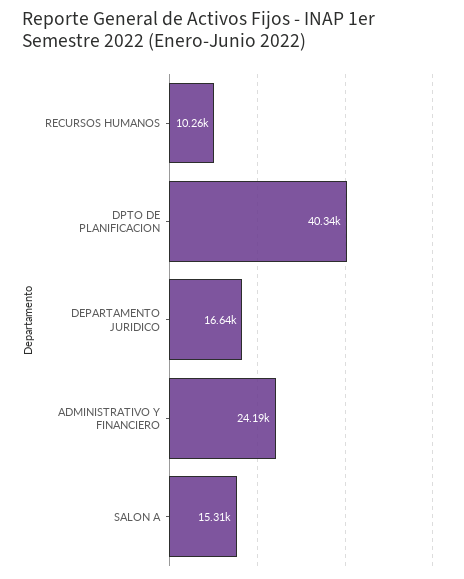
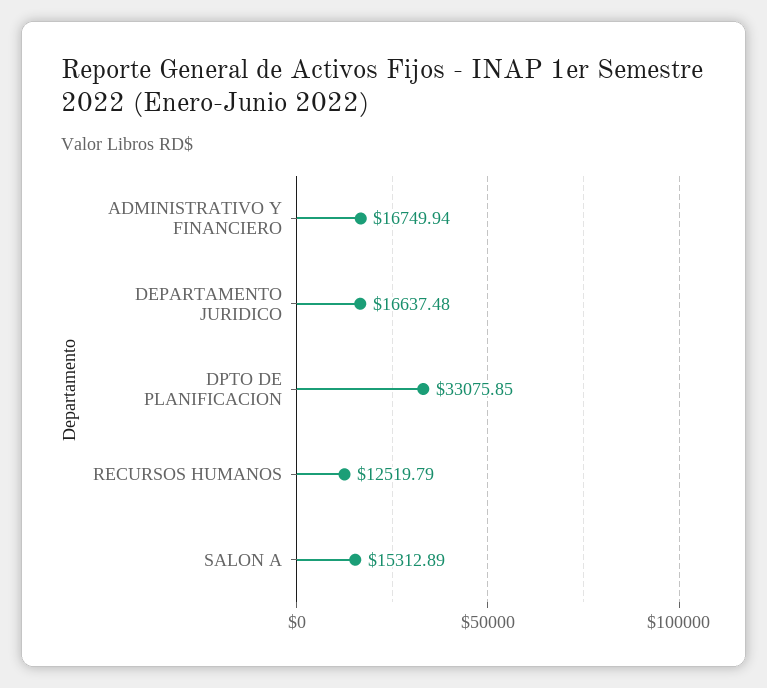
RECURSOS HUMANOS: 10260 -> 12519.79
DPTO DE PLANIFICACION: 40340 -> 33075.85
ADMINISTRATIVO Y FINANCIERO: 24190 -> 16749.94

